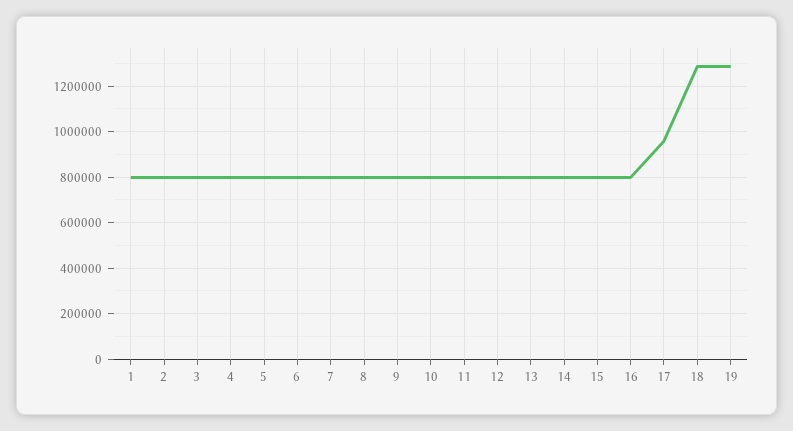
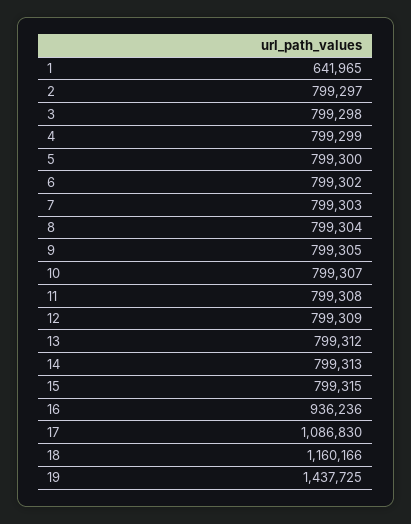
1: 800000 -> 641965
16: 800000 -> 936236
17: 950000 -> 1086830
18: 1300000 -> 1160166
19: 1300000 -> 1437725

